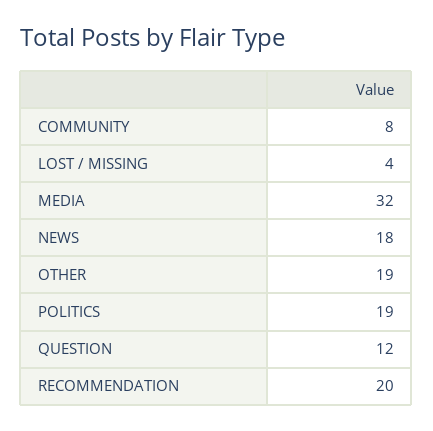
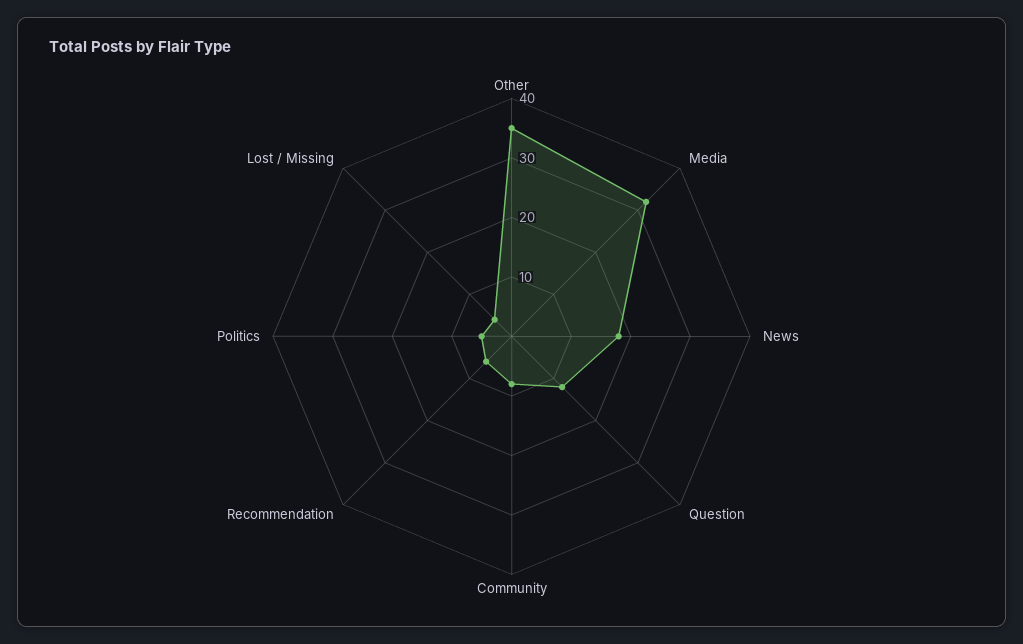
OTHER: 19 -> 35
POLITICS: 19 -> 5
RECOMMENDATION: 20 -> 5

